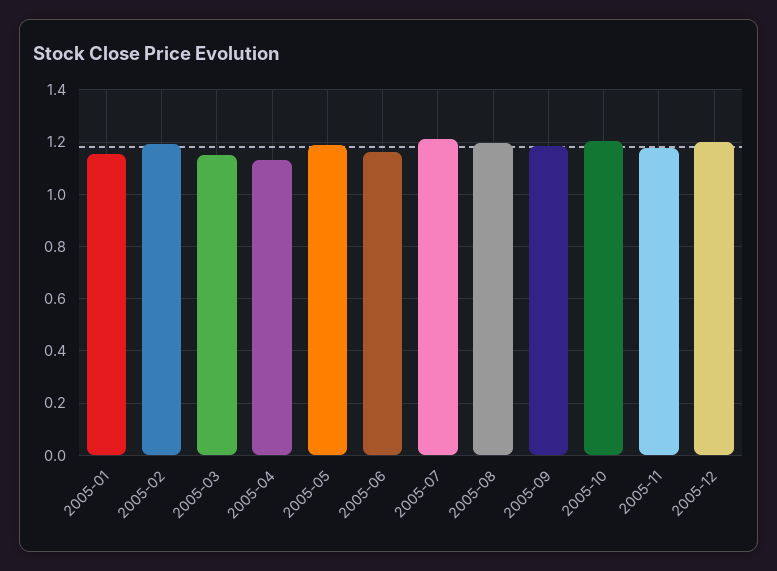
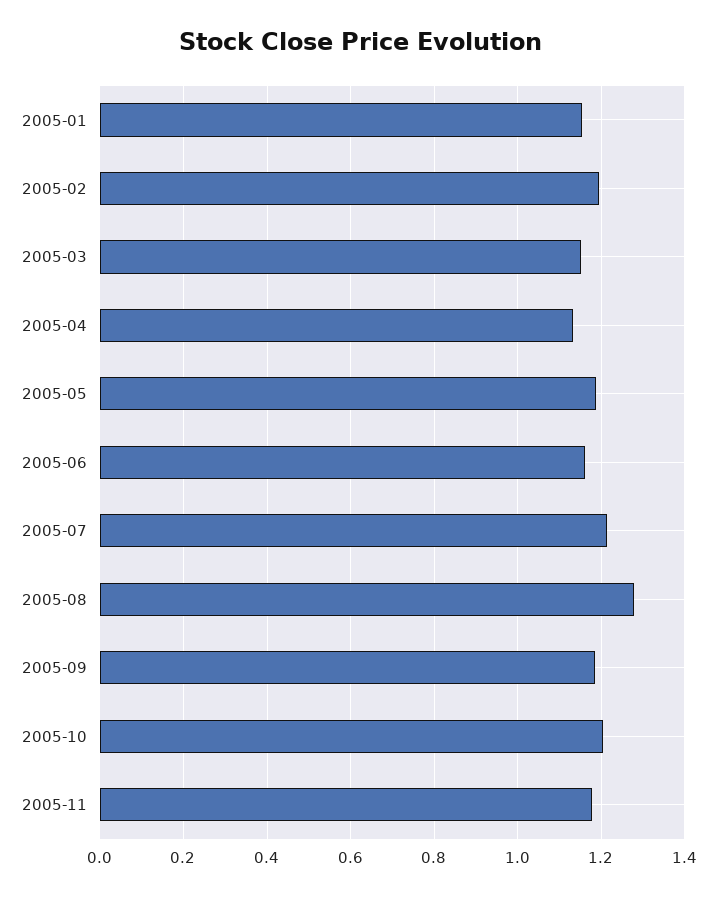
2005-08: 1.2 -> 1.28
2005-12: 1.2 -> none

